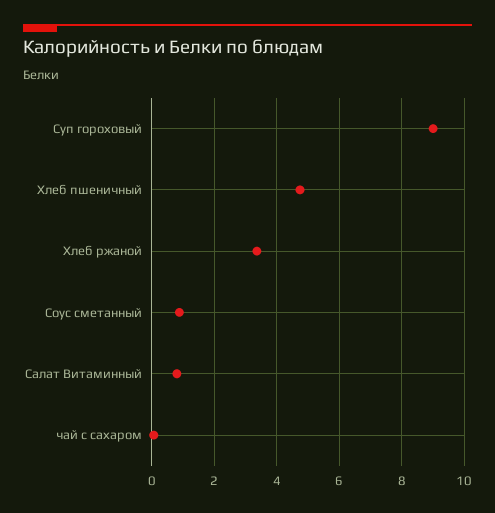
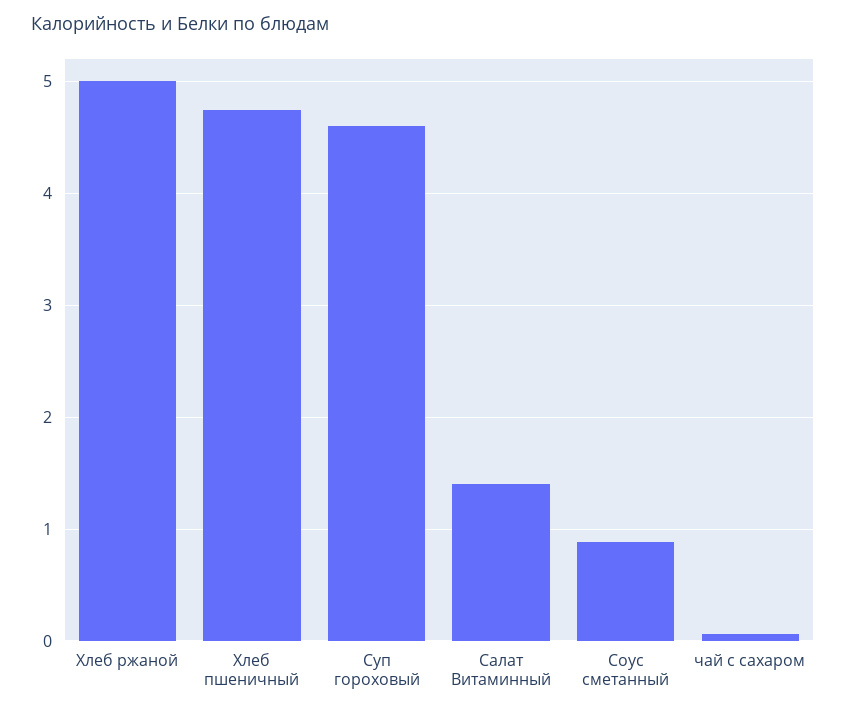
Суп гороховый: 9 -> 4.6
Хлеб ржаной: 3.4 -> 5
Салат Витаминный: 0.8 -> 1.4

